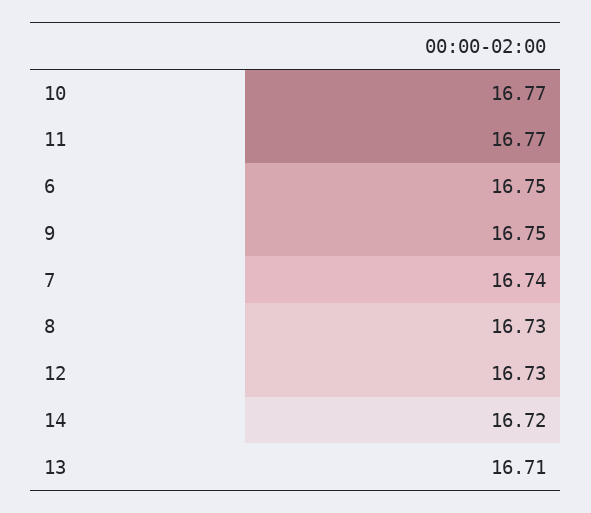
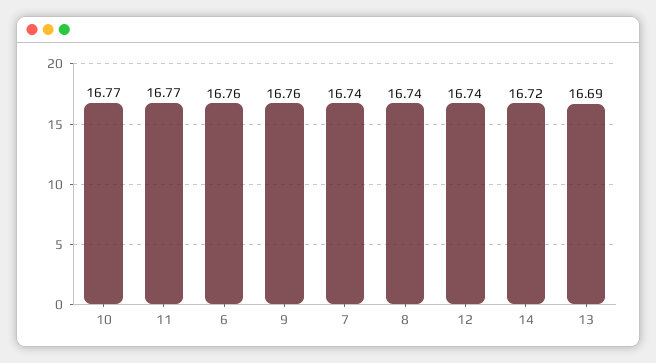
6: 16.75 -> 16.76
9: 16.75 -> 16.76
8: 16.73 -> 16.74
12: 16.73 -> 16.74
13: 16.71 -> 16.69

